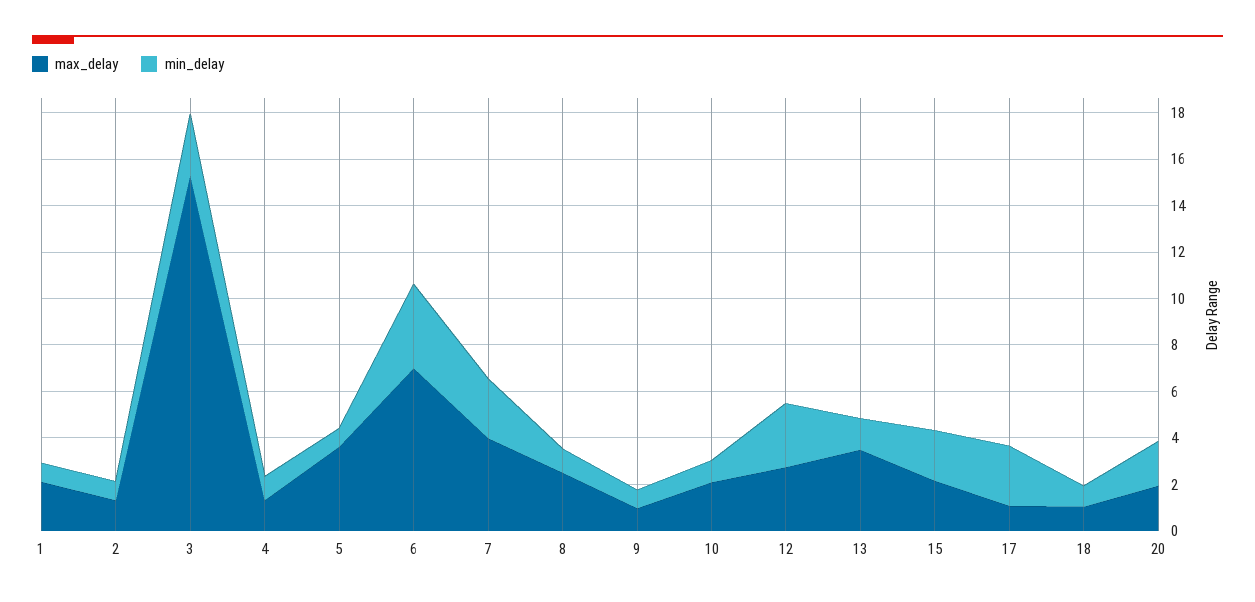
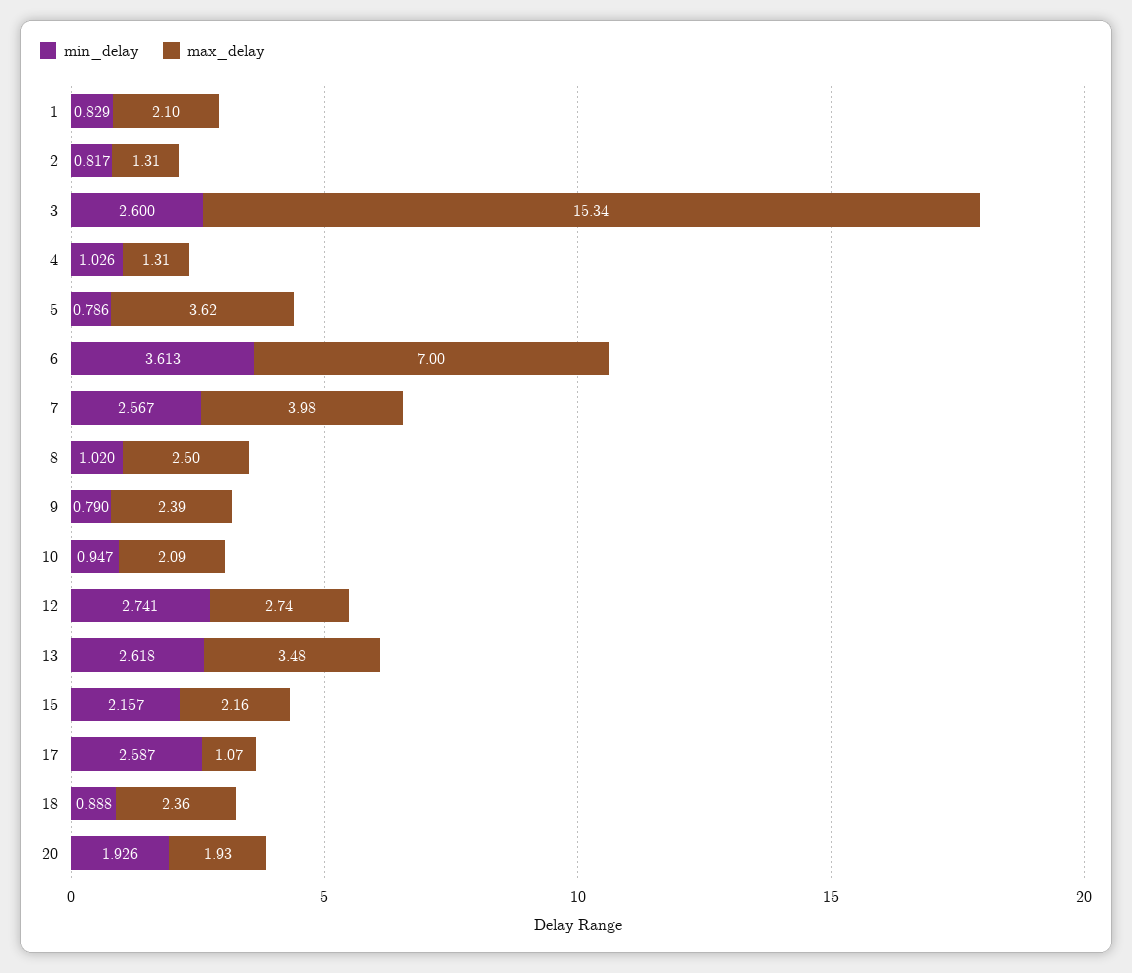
max_delay, 9: 1 -> 2.39
min_delay, 13: 1.5 -> 2.618
max_delay, 18: 1 -> 2.36

